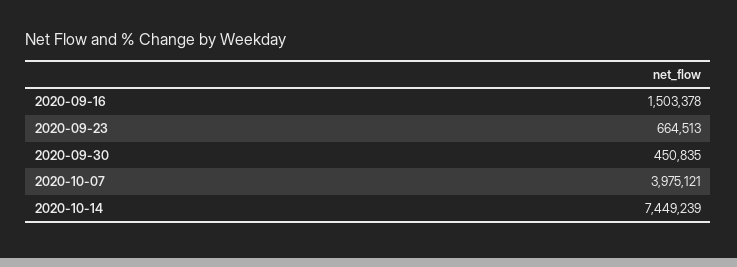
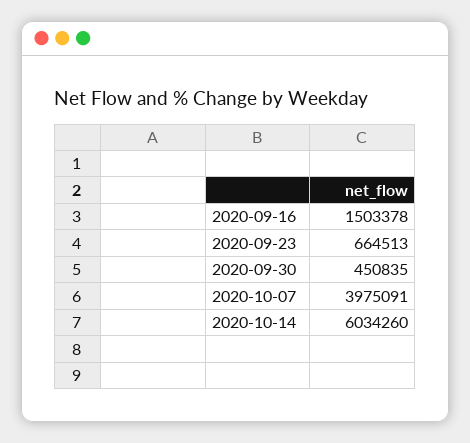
2020-10-07: 3975121 -> 3975091
2020-10-14: 7449239 -> 6034260

